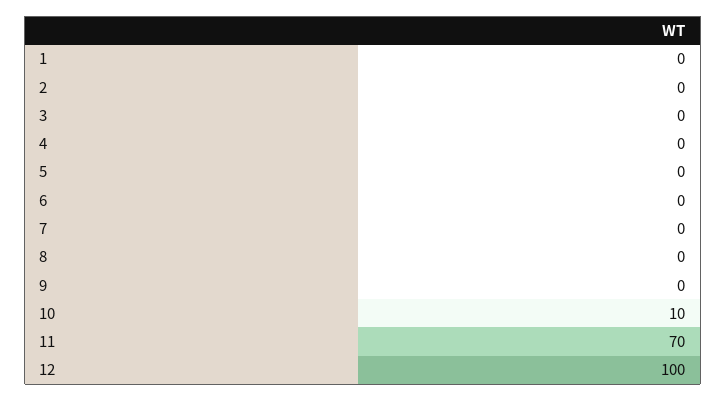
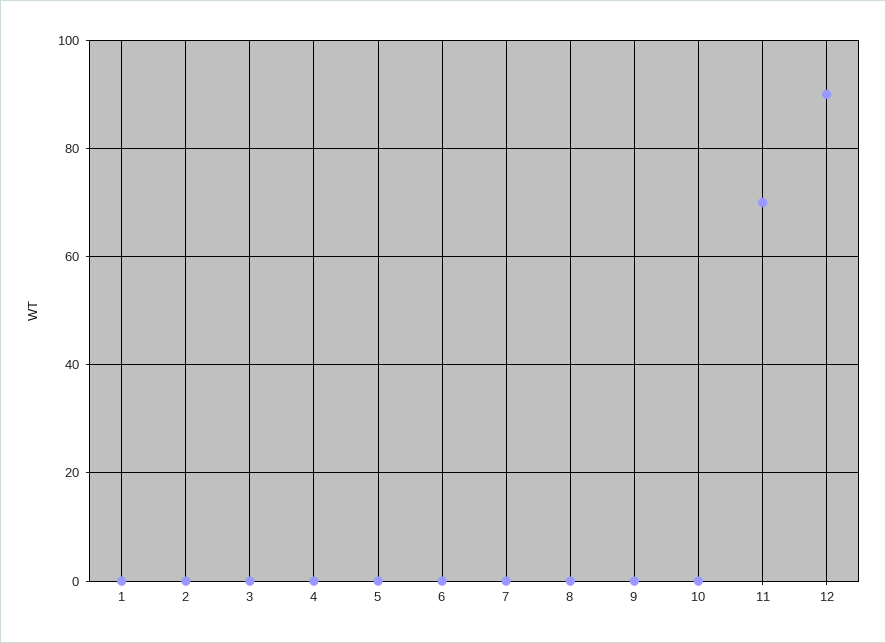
10: 10 -> 0
12: 100 -> 90

